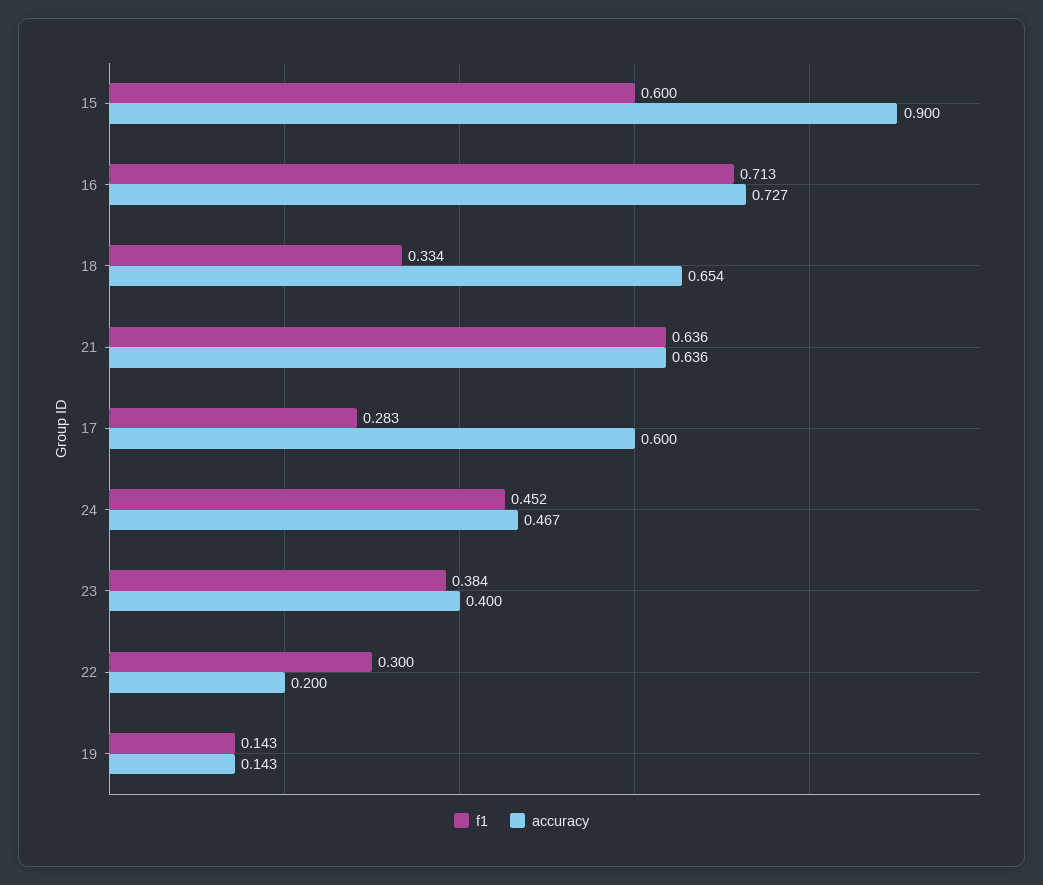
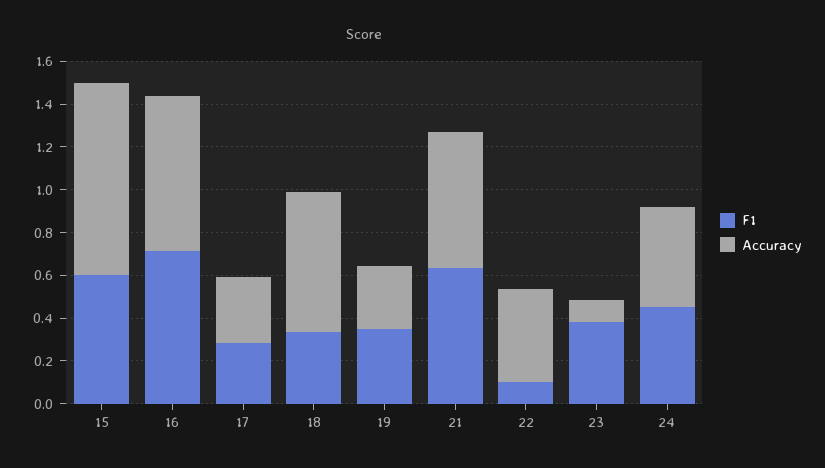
accuracy, 17: 0.6 -> 0.3
accuracy, 23: 0.4 -> 0.1
f1, 22: 0.3 -> 0.1
accuracy, 22: 0.2 -> 0.45
f1, 19: 0.143 -> 0.35
accuracy, 19: 0.143 -> 0.3

